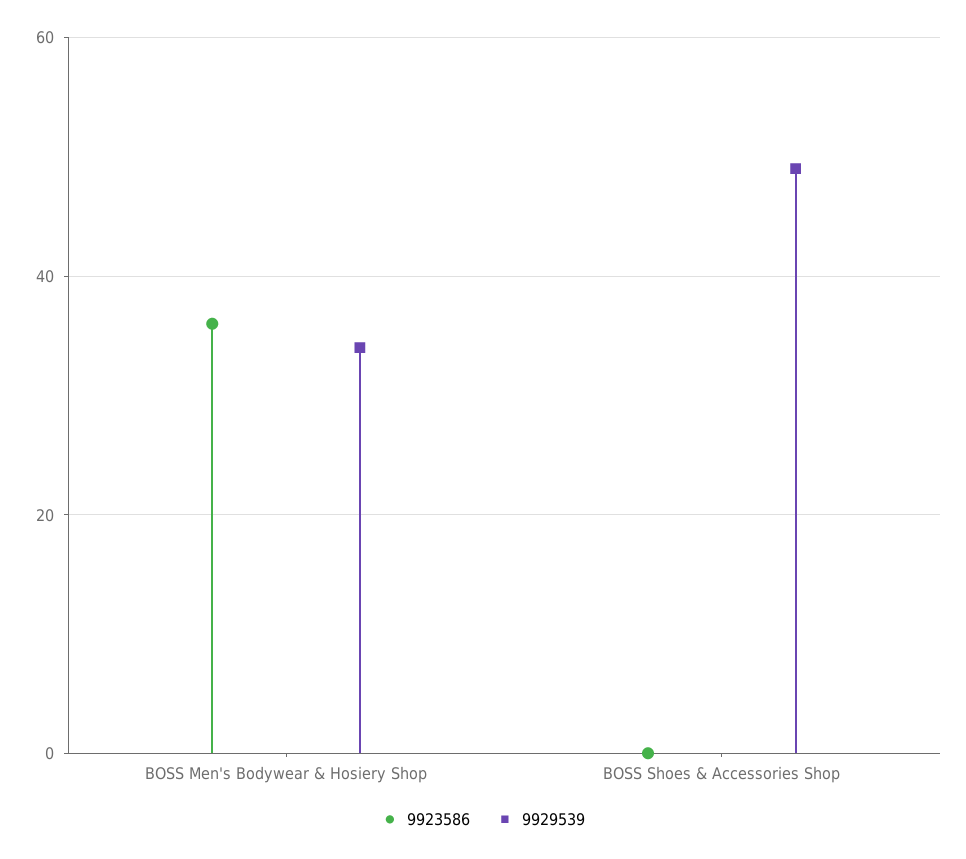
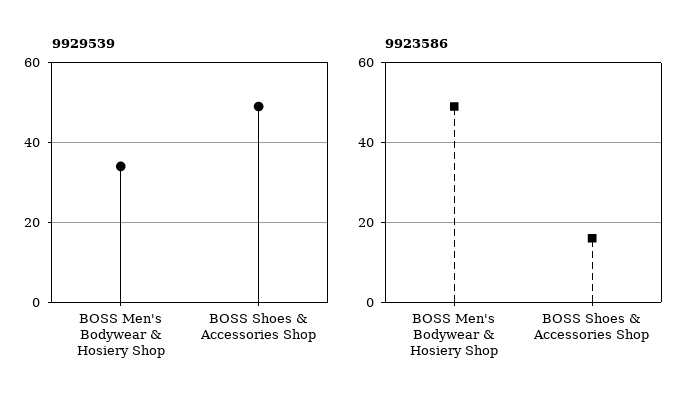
9923586, BOSS Men's Bodywear & Hosiery Shop: 35 -> 50
9923586, BOSS Shoes & Accessories Shop: 0 -> 15

